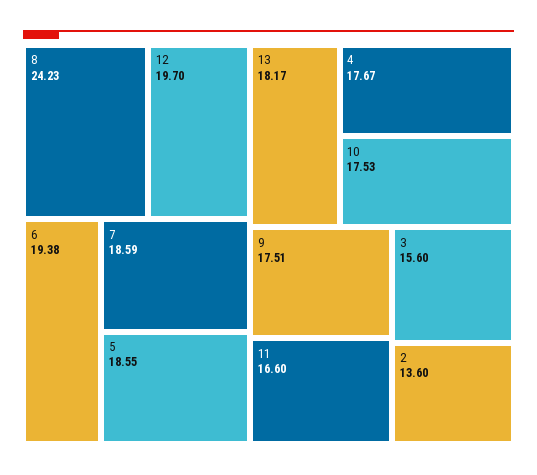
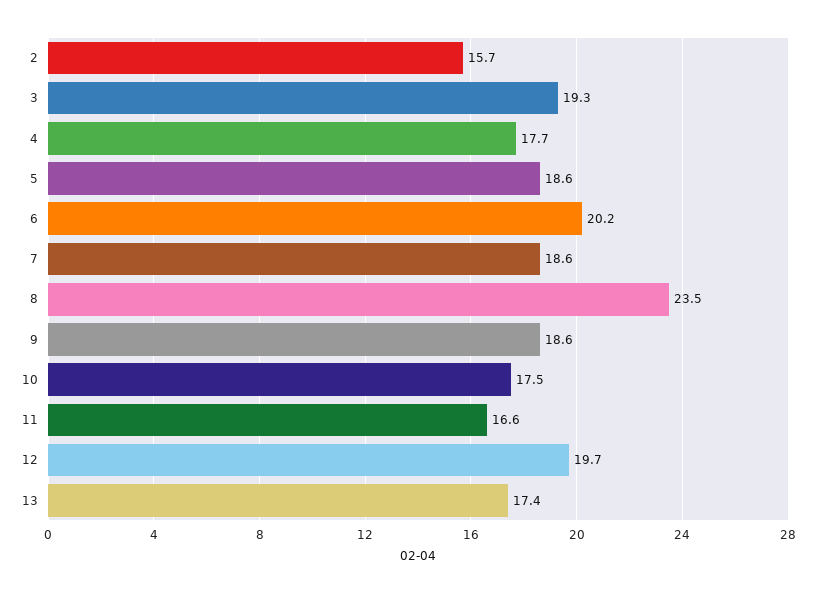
8: 24.23 -> 23.5
6: 19.38 -> 20.2
13: 18.17 -> 17.4
9: 17.51 -> 18.6
3: 15.6 -> 19.3
2: 13.6 -> 15.7

